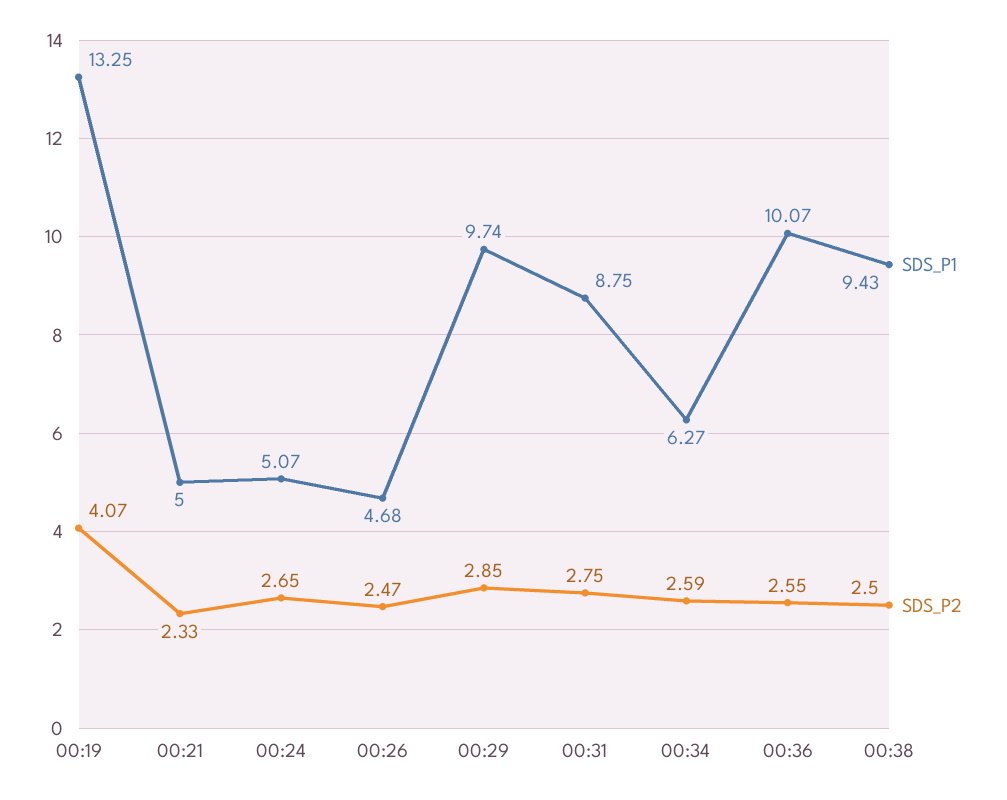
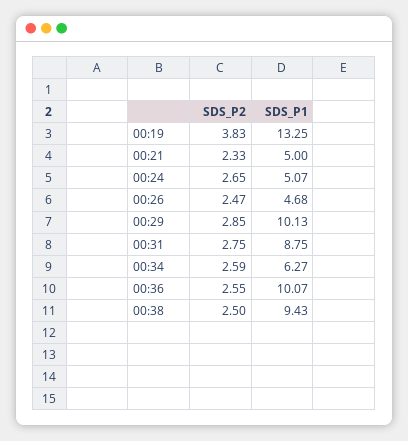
SDS_P2, 00:19: 4.07 -> 3.83
SDS_P1, 00:29: 9.74 -> 10.13

